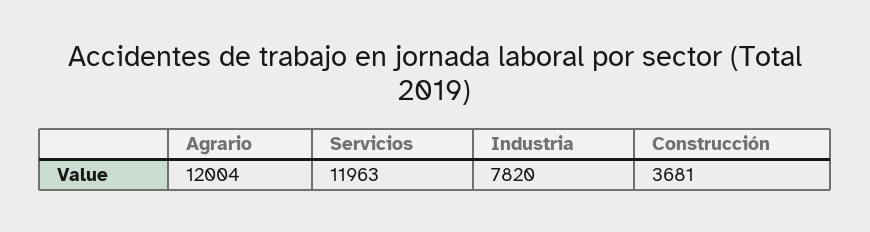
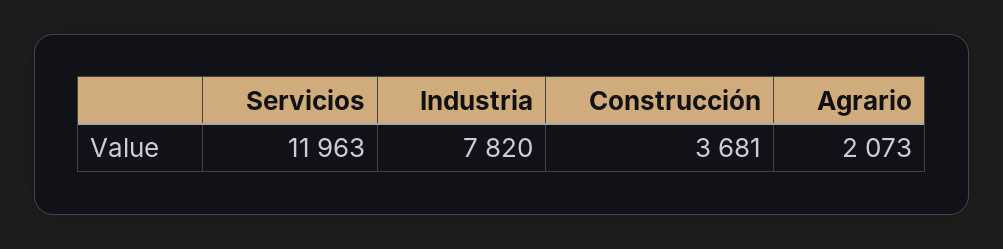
Agrario: 12004 -> 2073

